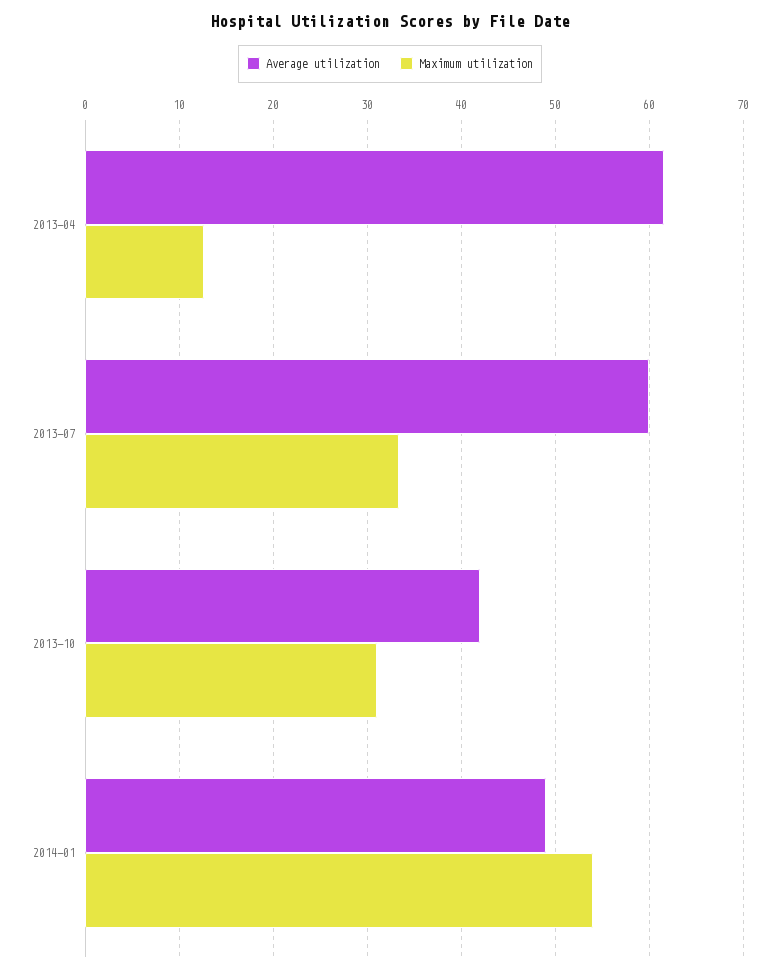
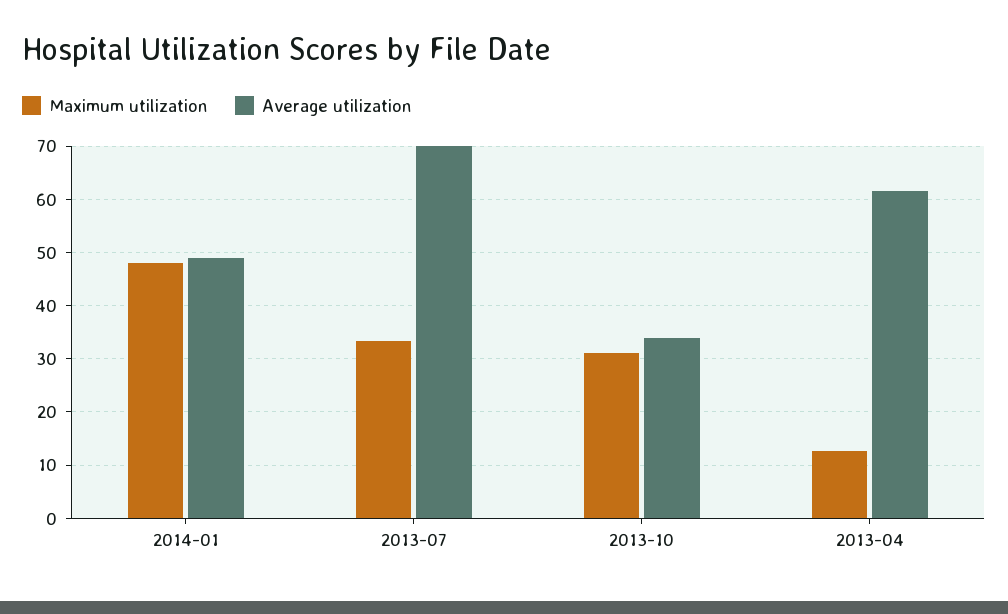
Average utilization, 2013-07: 60 -> 70
Average utilization, 2013-10: 42 -> 34
Maximum utilization, 2014-01: 54 -> 48

